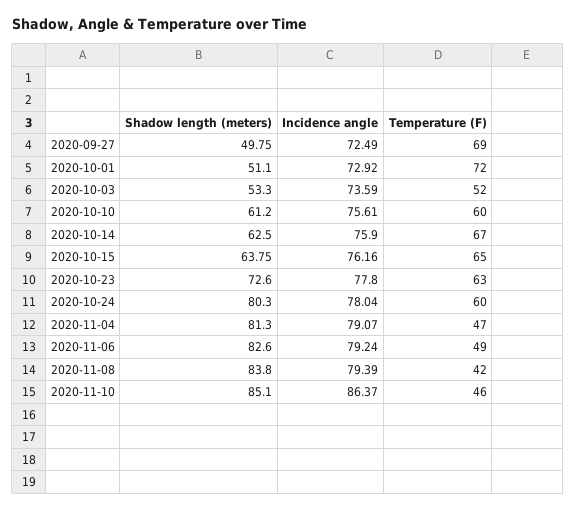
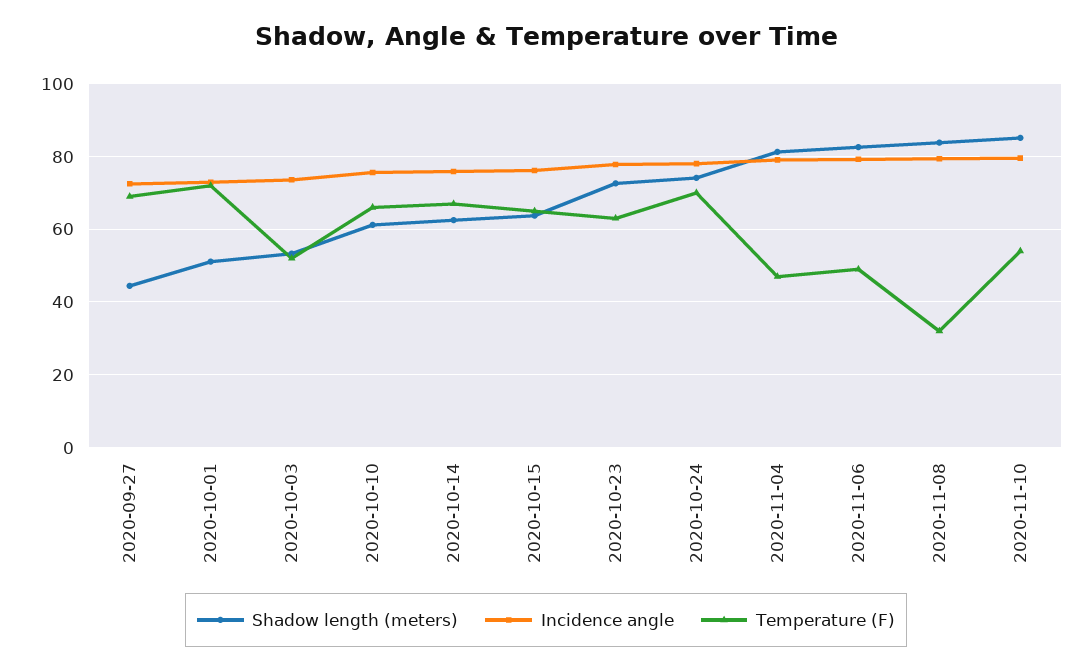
Shadow length (meters), 2020-09-27: 49.75 -> 44
Temperature (F), 2020-10-10: 60 -> 66
Shadow length (meters), 2020-10-24: 80.3 -> 74
Temperature (F), 2020-10-24: 60 -> 70
Temperature (F), 2020-11-08: 42 -> 32
Incidence angle, 2020-11-10: 86.37 -> 80
Temperature (F), 2020-11-10: 46 -> 54

